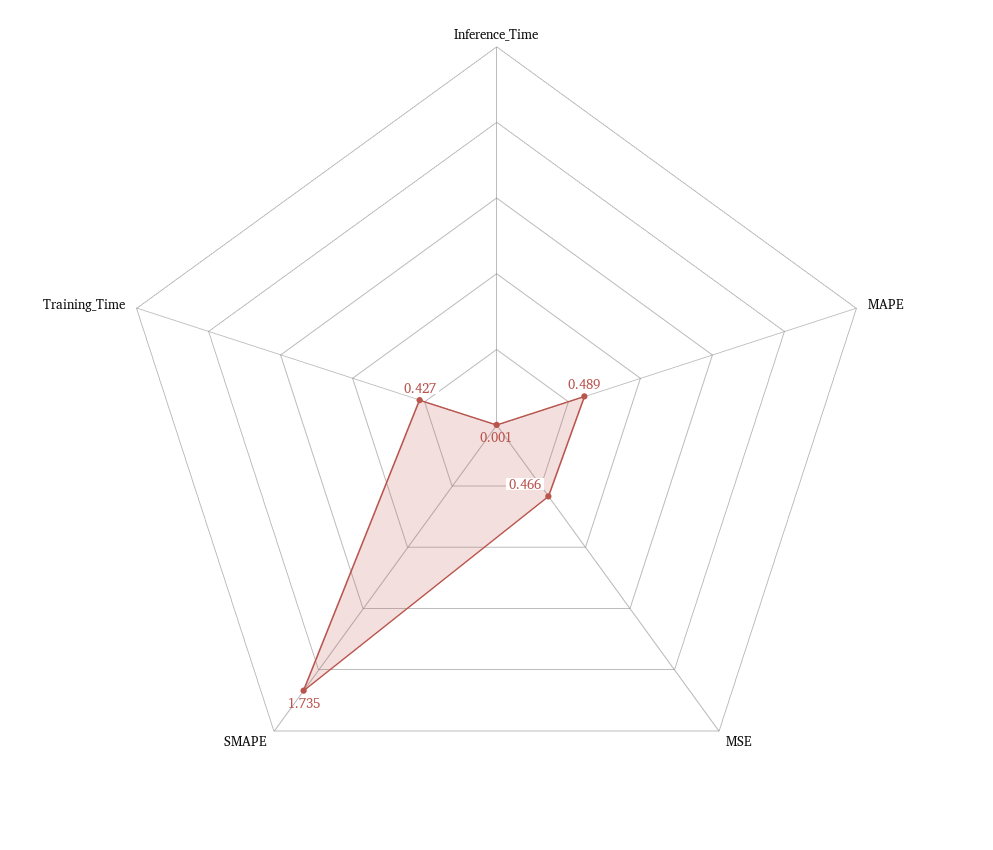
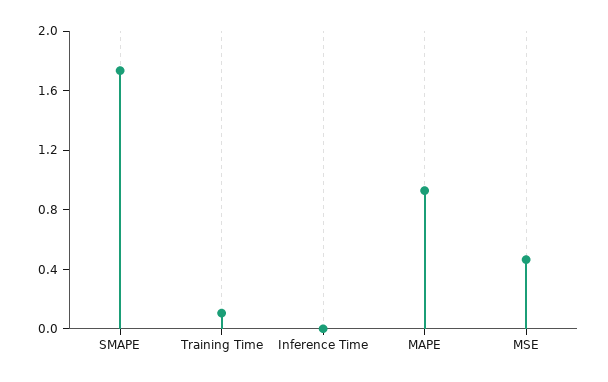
MAPE: 0.489 -> 0.9
Training_Time: 0.427 -> 0.1

